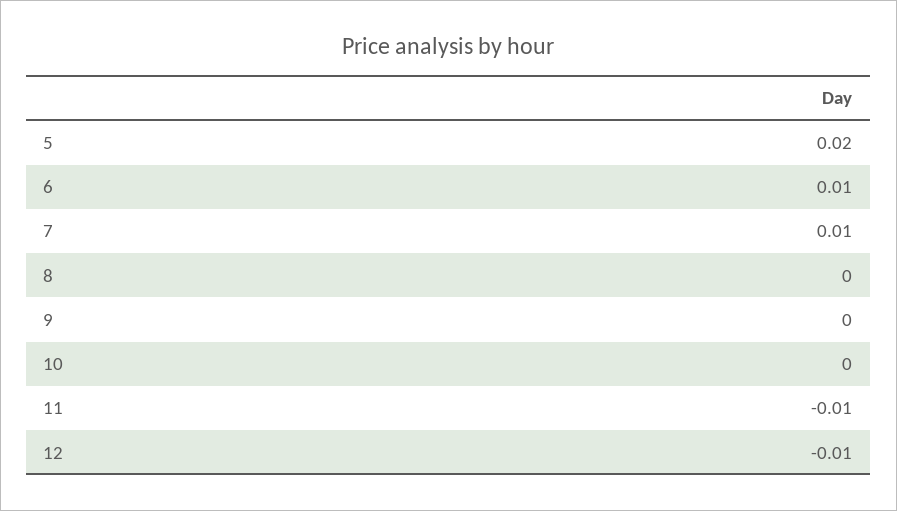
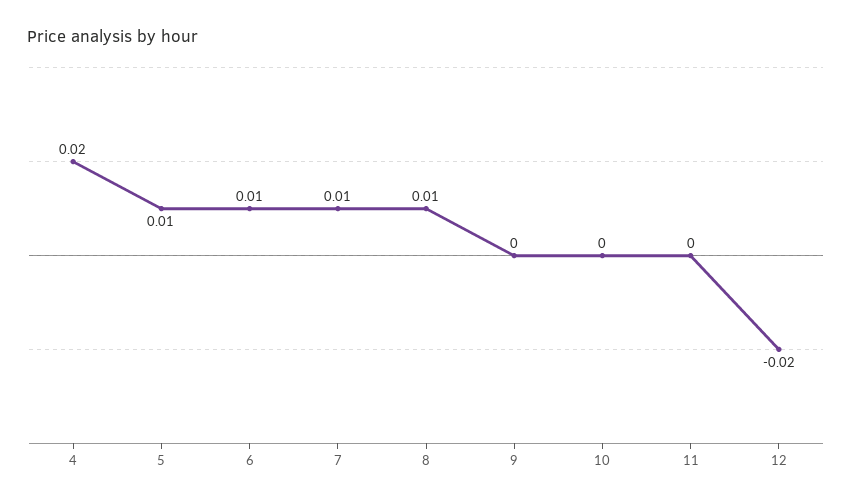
5: 0.02 -> 0.01
8: 0 -> 0.01
11: -0.01 -> 0
12: -0.01 -> -0.02
4: none -> 0.02

